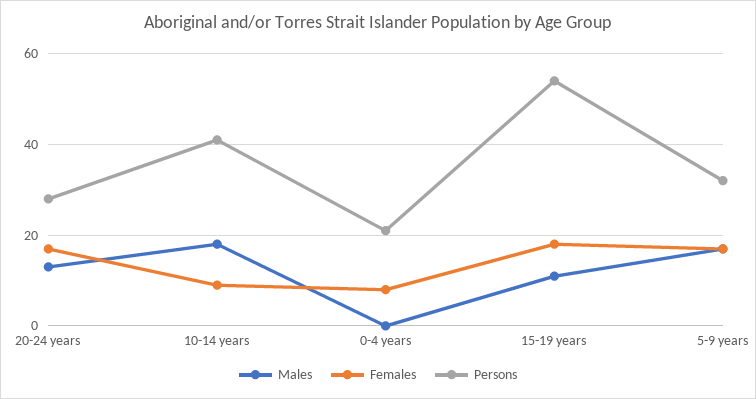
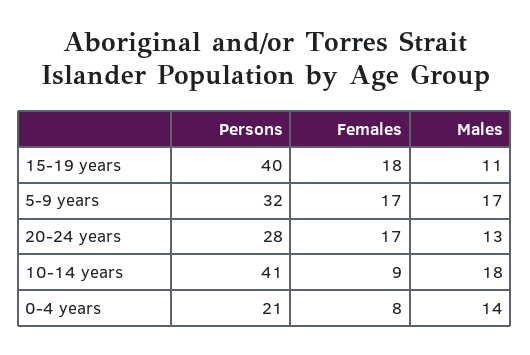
Males, 0-4 years: 0 -> 14
Persons, 15-19 years: 55 -> 40

